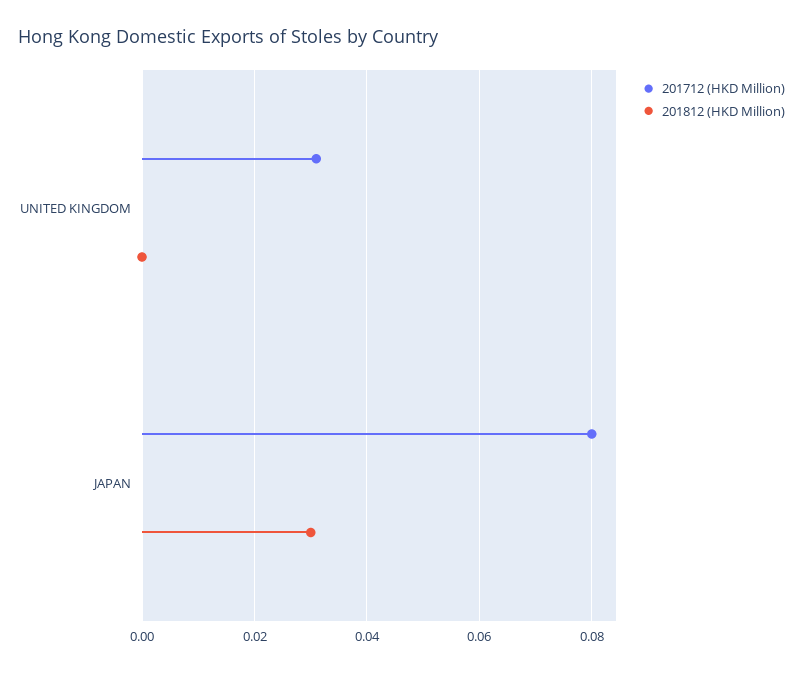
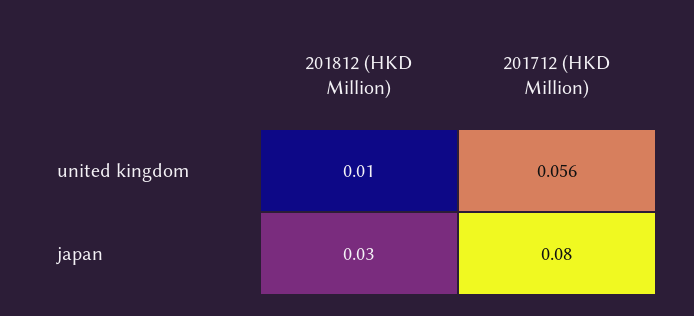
201712 (HKD Million), UNITED KINGDOM: 0.03 -> 0.056
201812 (HKD Million), UNITED KINGDOM: 0 -> 0.01

